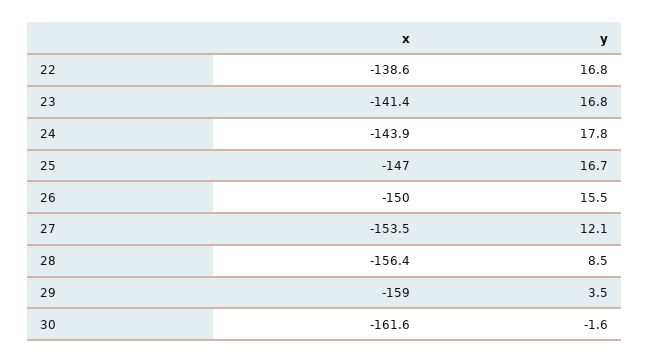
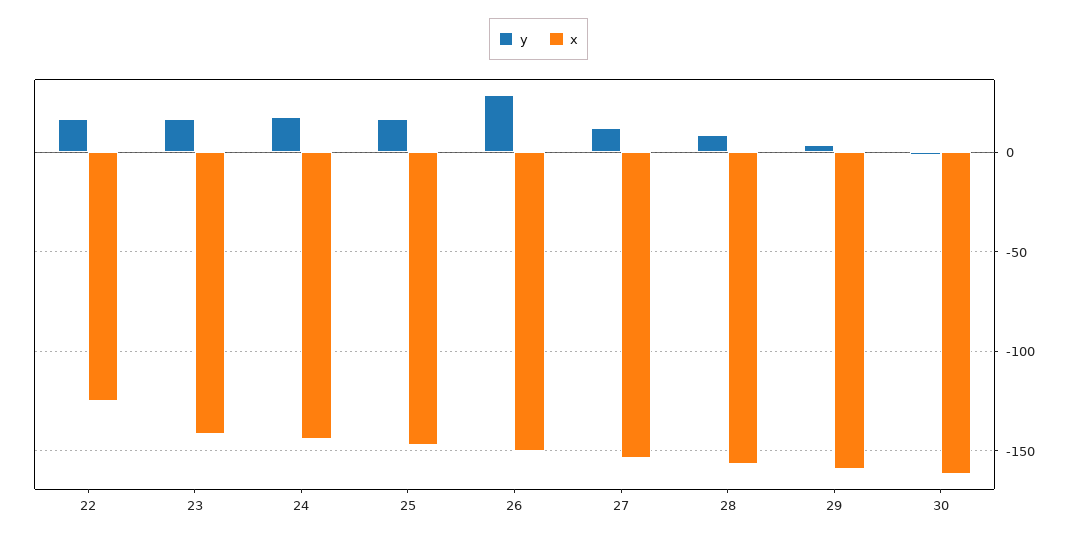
x, 22: -138.6 -> -125
y, 26: 15.5 -> 30

